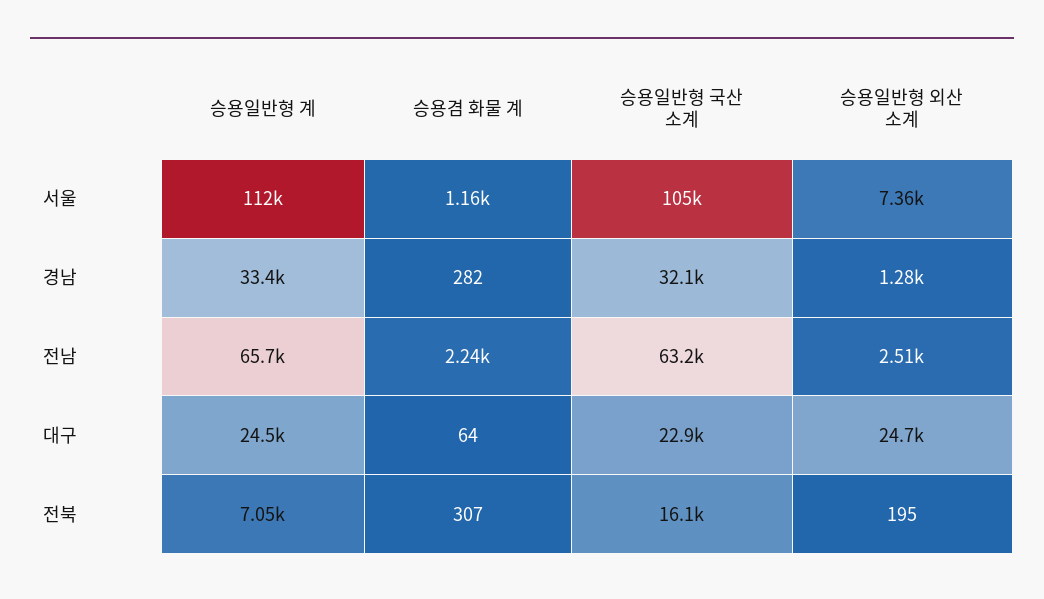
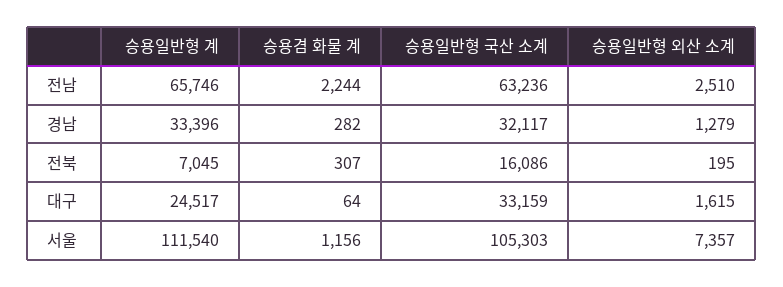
승용일반형 국산 소계, 대구: 22900 -> 33159
승용일반형 외산 소계, 대구: 24700 -> 1615

